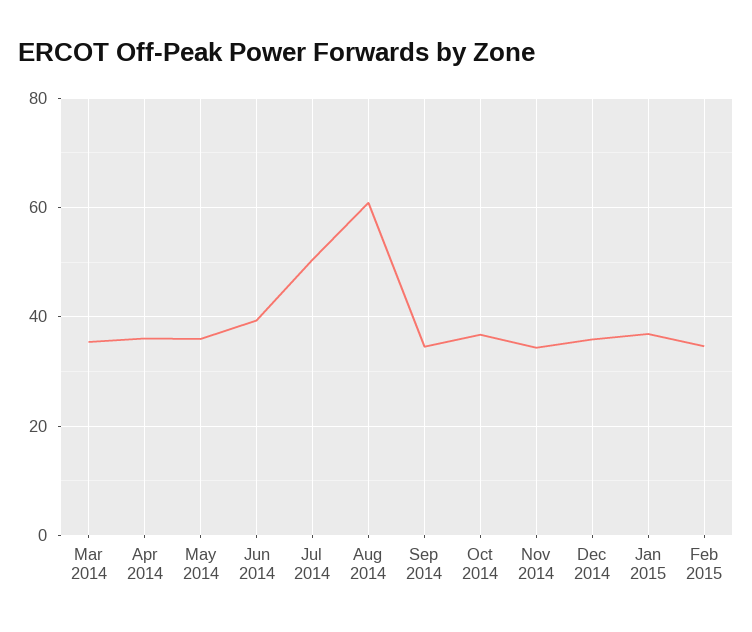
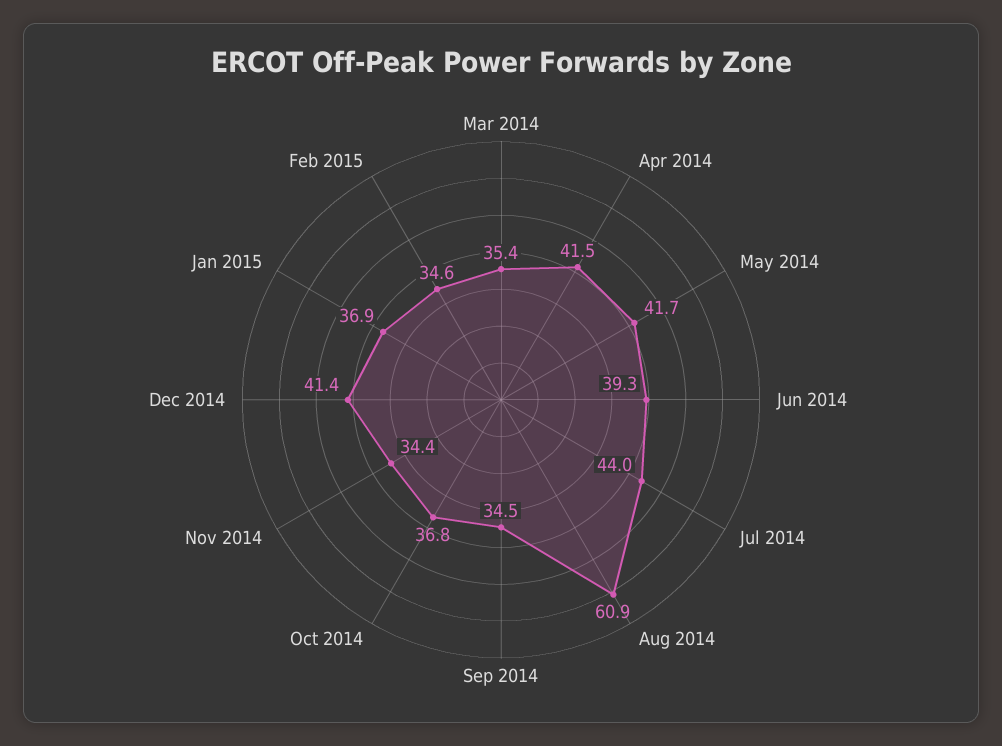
Apr 2014: 36 -> 41.5
May 2014: 36 -> 41.7
Jul 2014: 50 -> 44
Dec 2014: 36 -> 41.4

